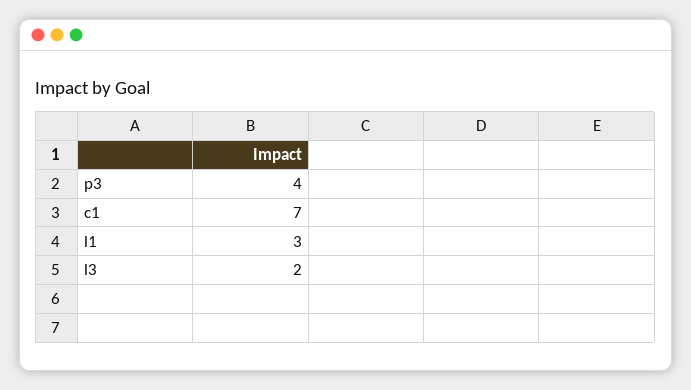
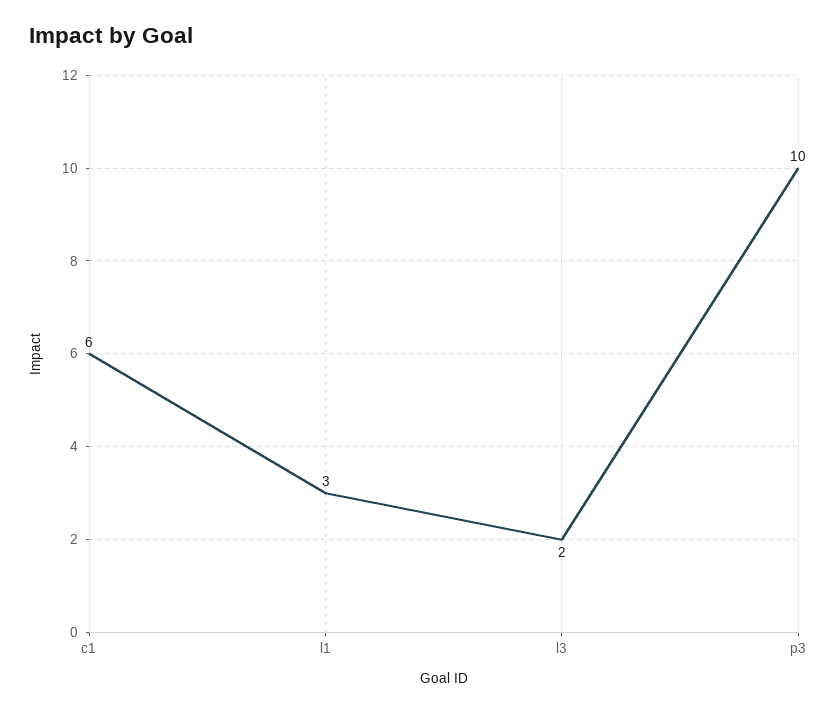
p3: 4 -> 10
c1: 7 -> 6

